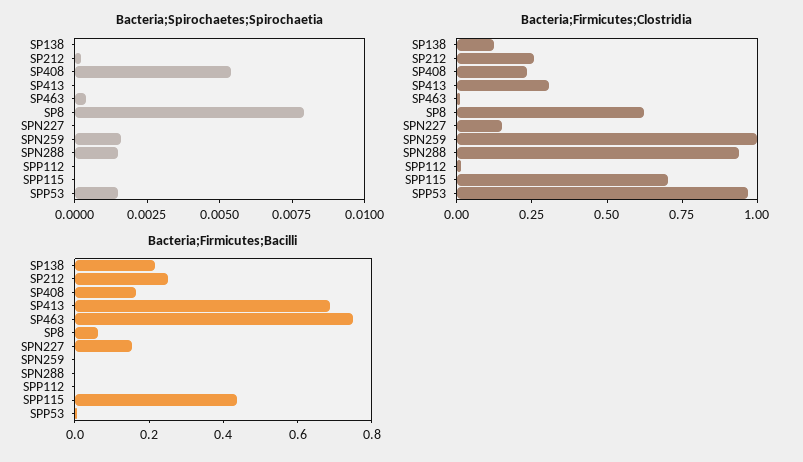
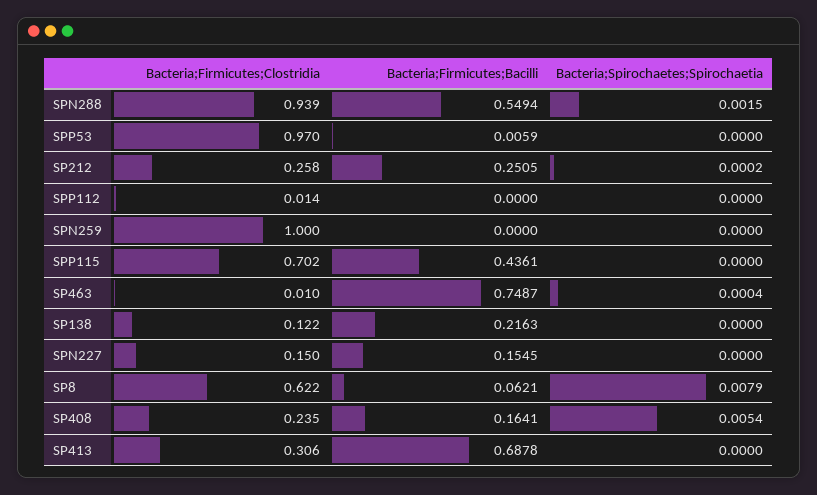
Bacteria;Spirochaetes;Spirochaetia, SPN259: 0.0015 -> 0
Bacteria;Spirochaetes;Spirochaetia, SPP53: 0.0015 -> 0
Bacteria;Firmicutes;Bacilli, SPN288: 0 -> 0.5494

